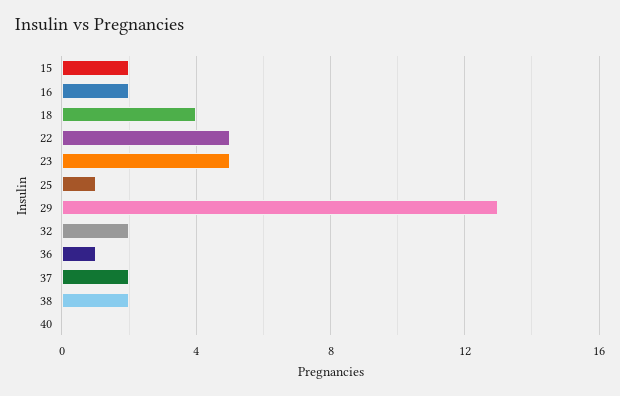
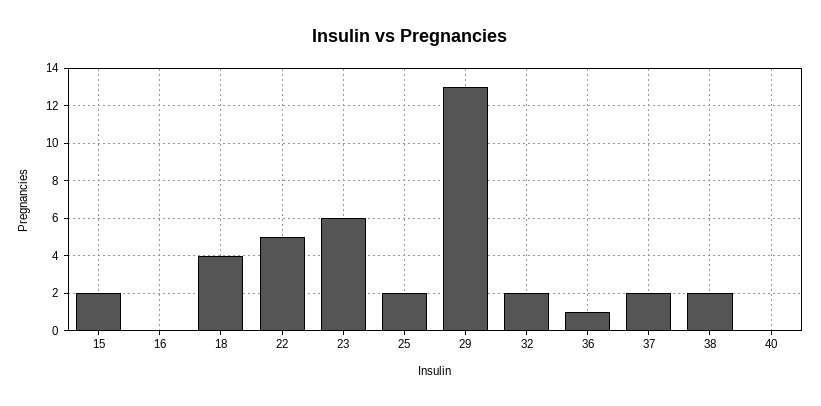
16: 2 -> 0
23: 5 -> 6
25: 1 -> 2

